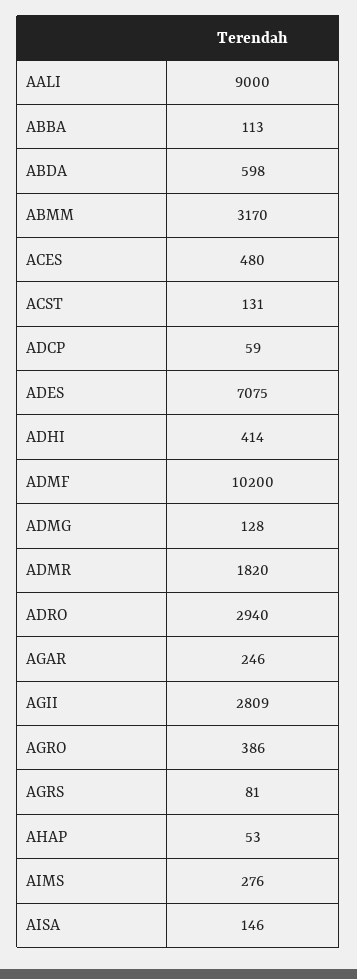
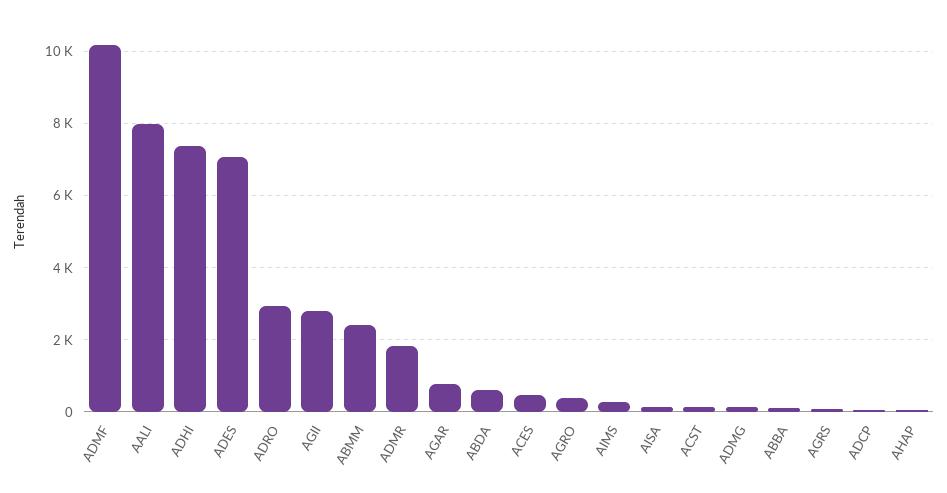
AALI: 9000 -> 8000
ABMM: 3170 -> 2400
ADHI: 414 -> 7400
AGAR: 246 -> 800

